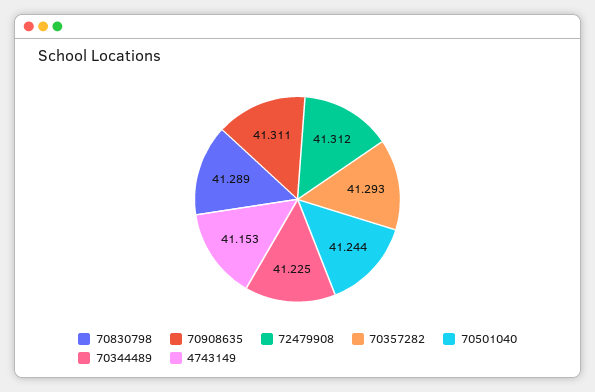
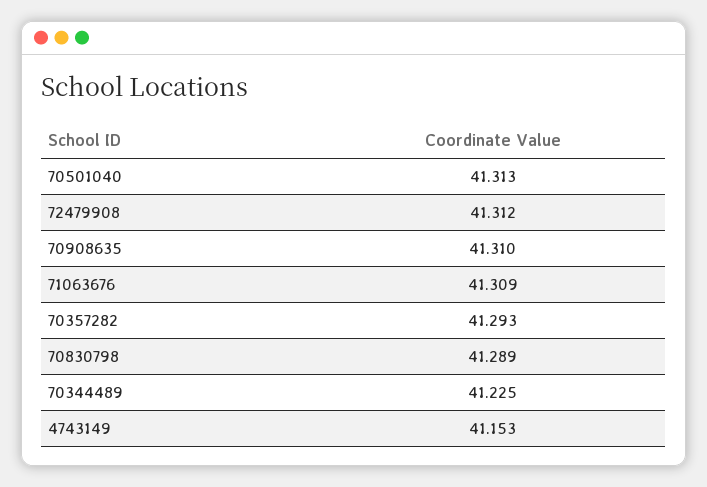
70908635: 41.311 -> 41.31
70501040: 41.244 -> 41.313
71063676: none -> 41.309

